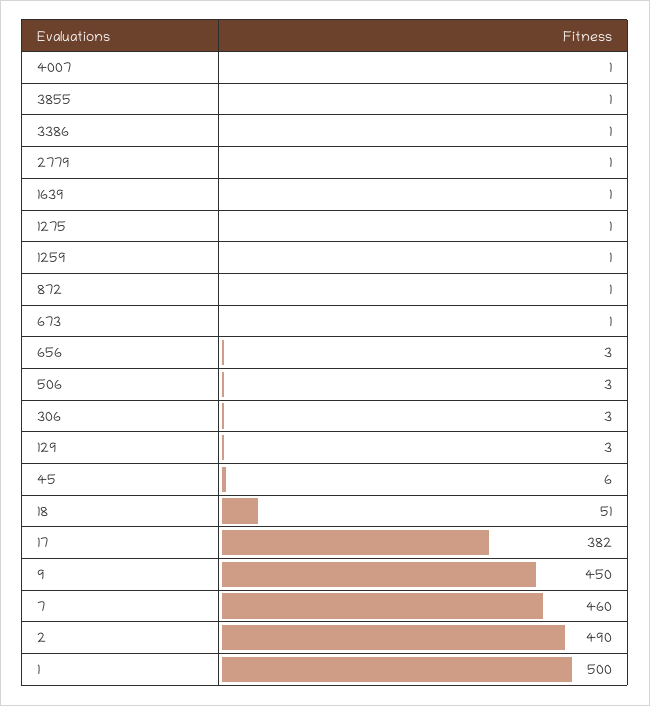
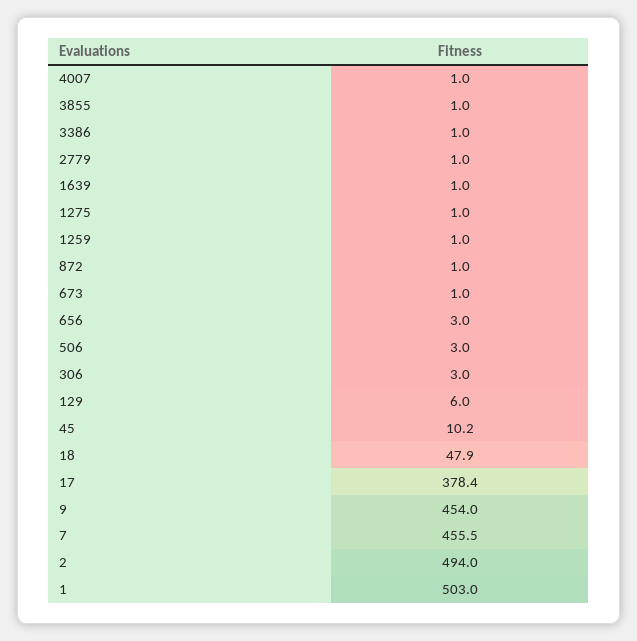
129: 3 -> 6
45: 6 -> 10.2
18: 51 -> 47.9
17: 382 -> 378.4
9: 450 -> 454
7: 460 -> 455.5
2: 490 -> 494
1: 500 -> 503

